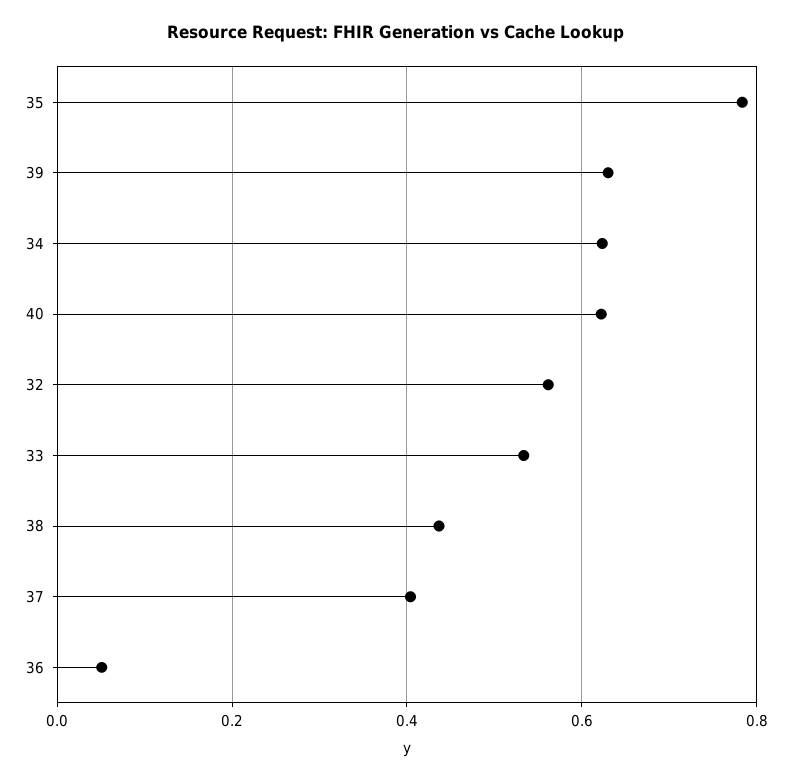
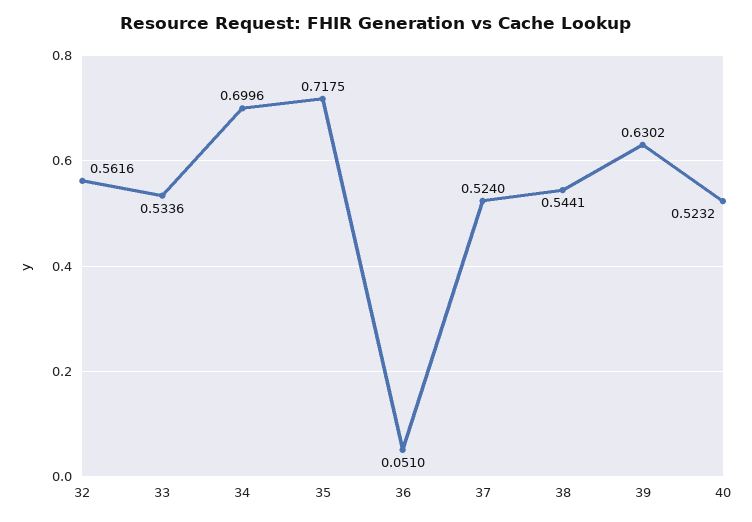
35: 0.78 -> 0.7175
34: 0.62 -> 0.6996
40: 0.62 -> 0.5232
38: 0.44 -> 0.5441
37: 0.4 -> 0.524

